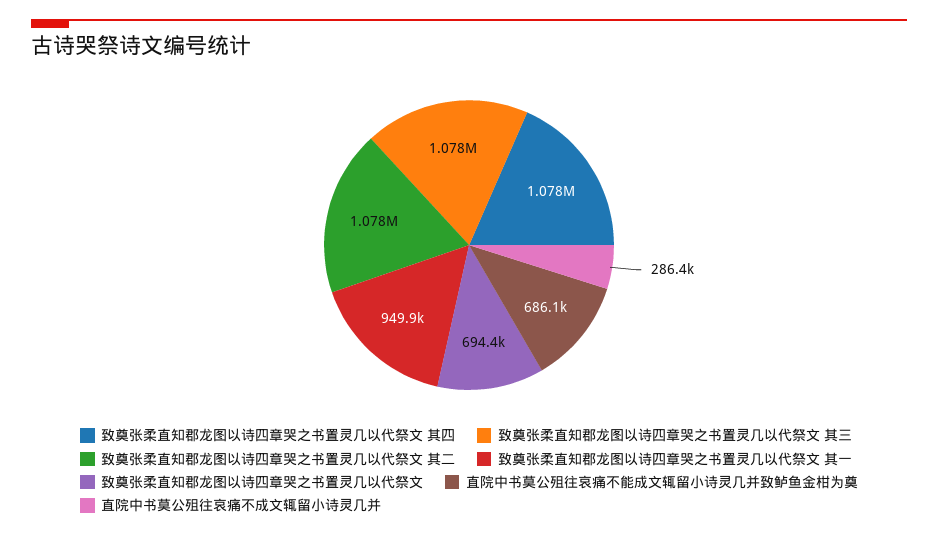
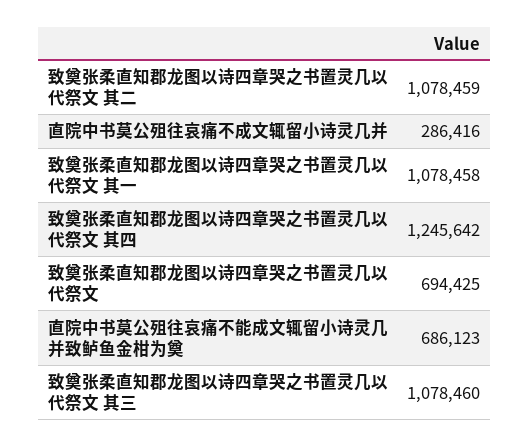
致奠张柔直知郡龙图以诗四章哭之书置灵几以代祭文 其四: 1078000 -> 1245642
致奠张柔直知郡龙图以诗四章哭之书置灵几以代祭文 其一: 949900 -> 1078458

